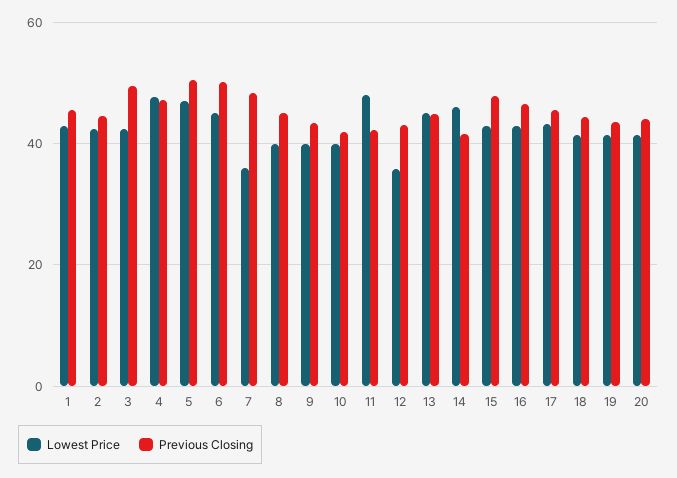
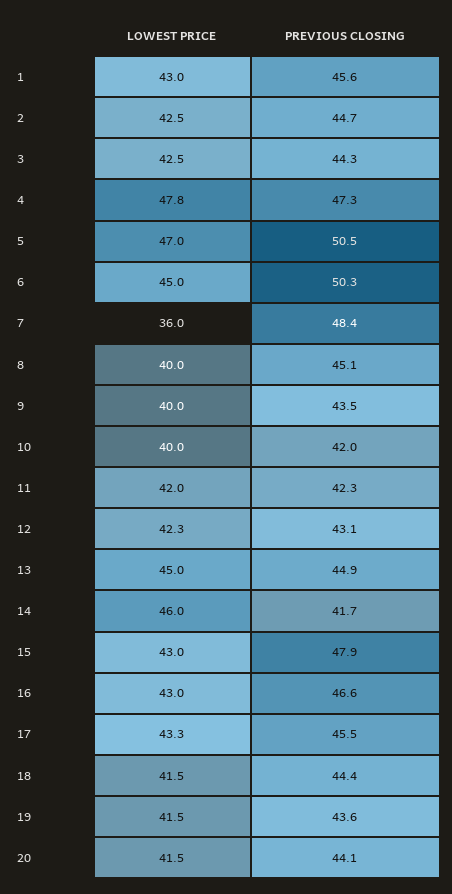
Previous Closing, 3: 50 -> 44.3
Lowest Price, 11: 48 -> 42
Lowest Price, 12: 36 -> 42.3

